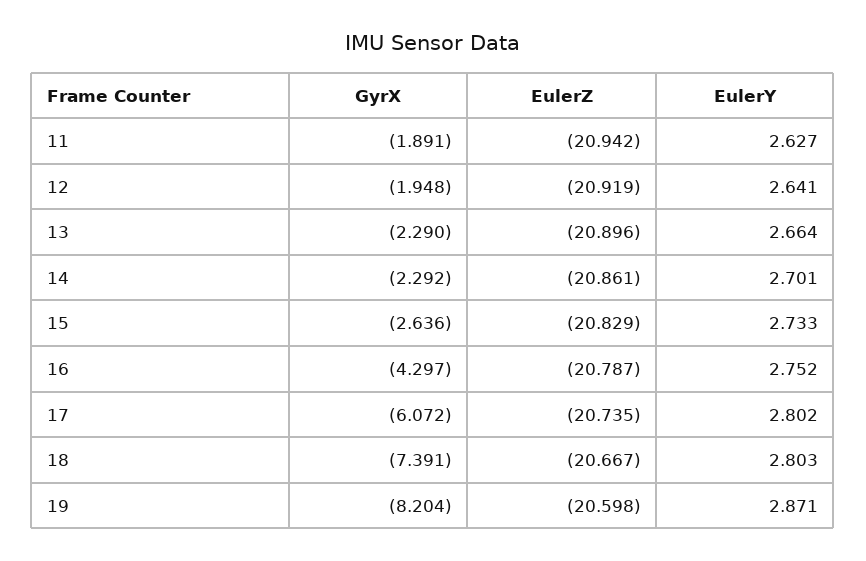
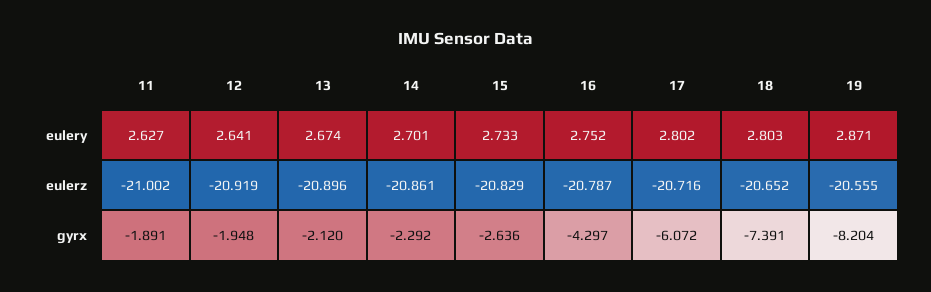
EulerZ, 11: -20.942 -> -21.002
GyrX, 13: -2.29 -> -2.12
EulerY, 13: 2.664 -> 2.674
EulerZ, 17: -20.735 -> -20.716
EulerZ, 18: -20.667 -> -20.652
EulerZ, 19: -20.598 -> -20.555

